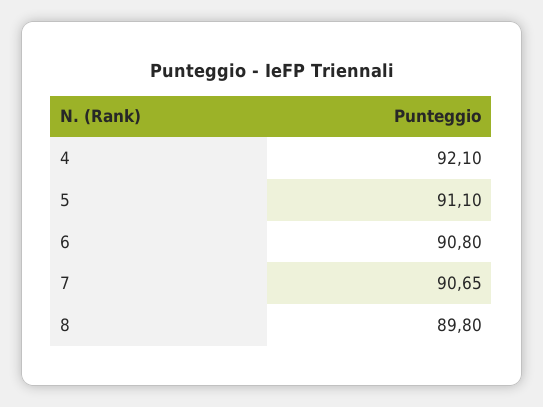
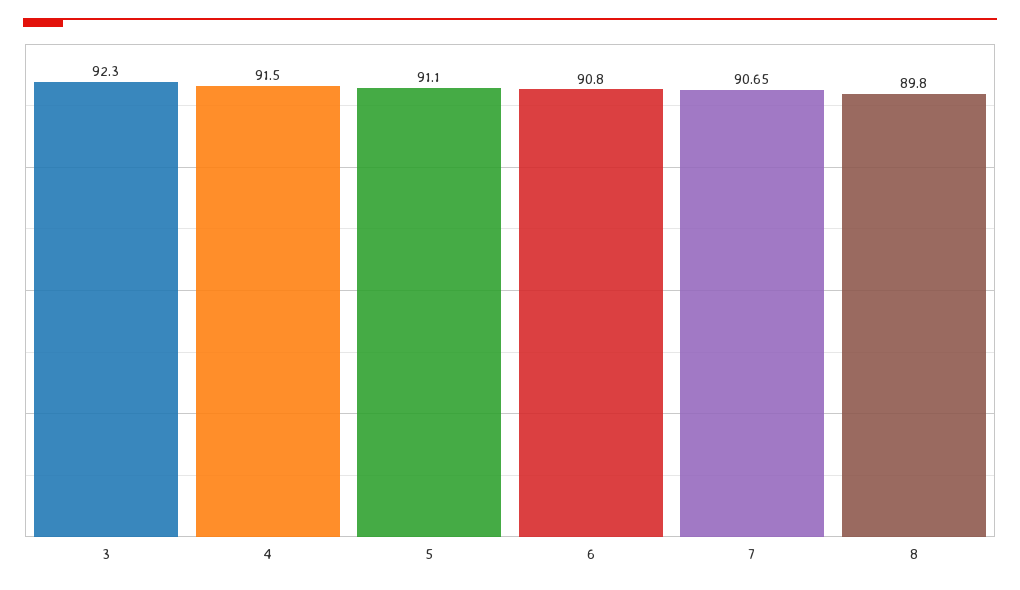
4: 92.1 -> 91.5
3: none -> 92.3

